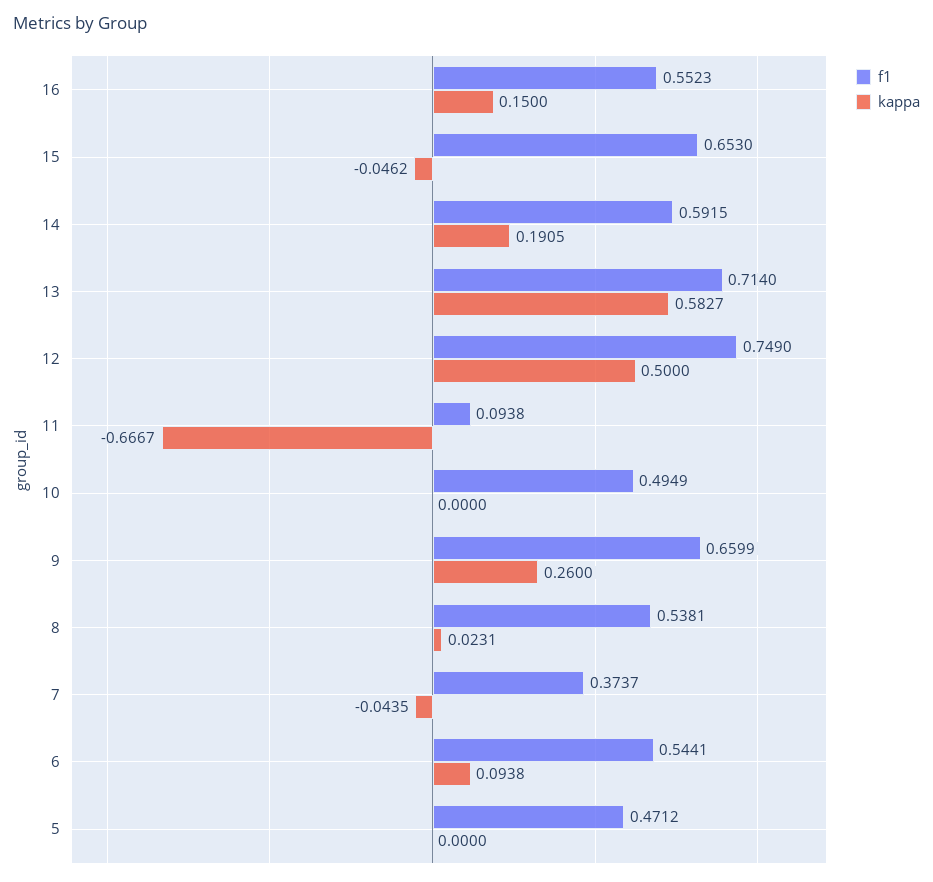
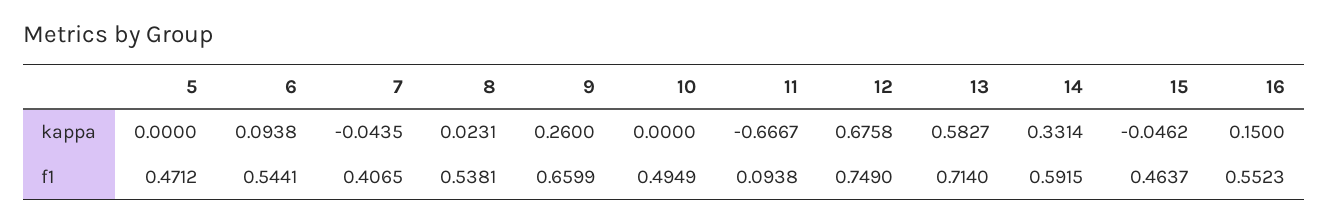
f1, 15: 0.653 -> 0.4637
kappa, 14: 0.1905 -> 0.3314
kappa, 12: 0.5 -> 0.6758
f1, 7: 0.3737 -> 0.4065

